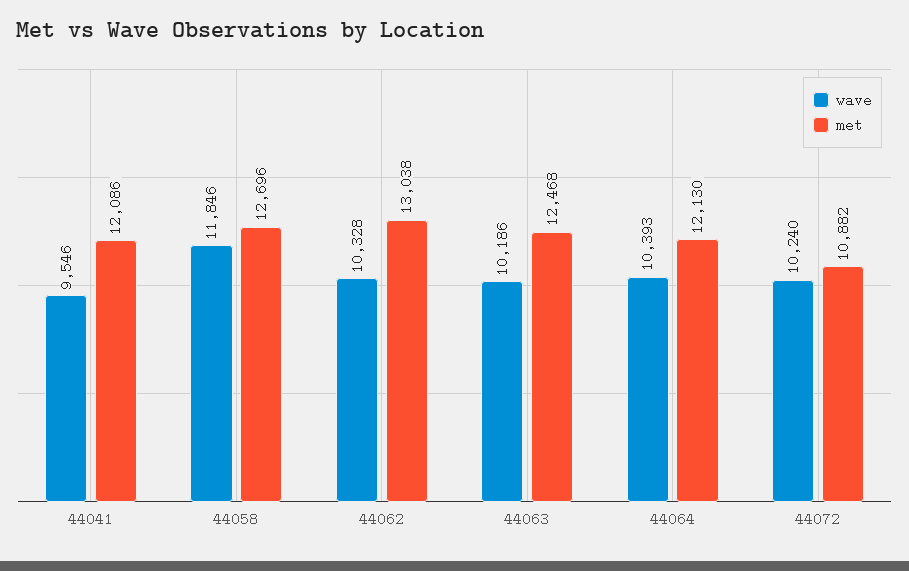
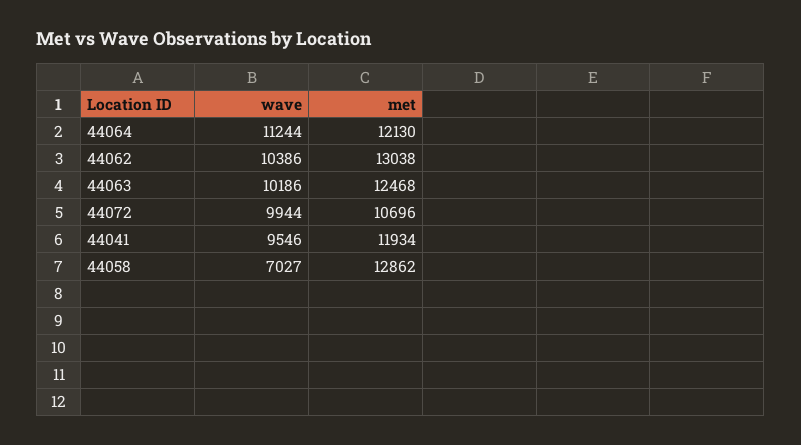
met, 44041: 12086 -> 11934
wave, 44058: 11846 -> 7027
met, 44058: 12696 -> 12862
wave, 44062: 10328 -> 10386
wave, 44064: 10393 -> 11244
wave, 44072: 10240 -> 9944
met, 44072: 10882 -> 10696

